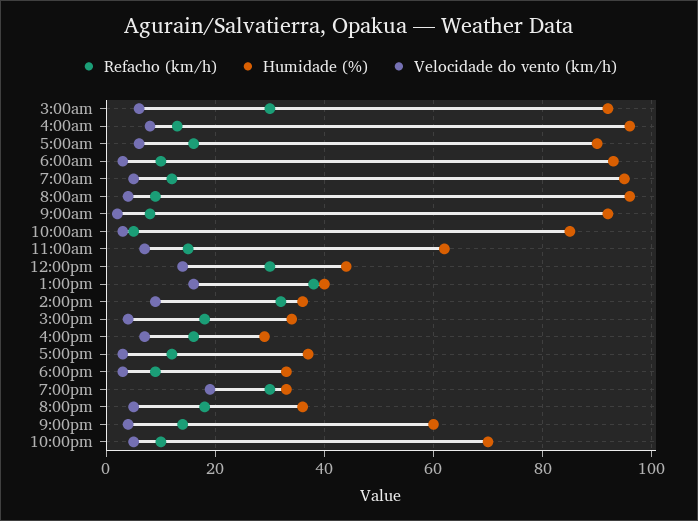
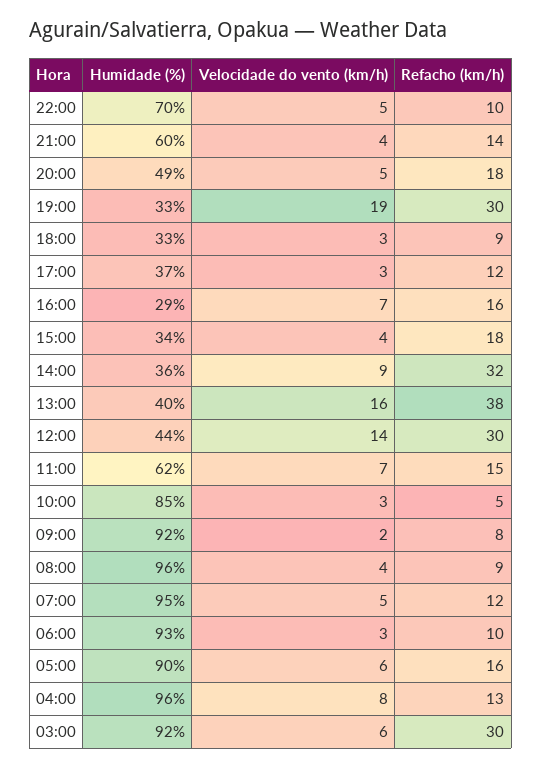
Humidade (%), 8:00pm: 35 -> 49

